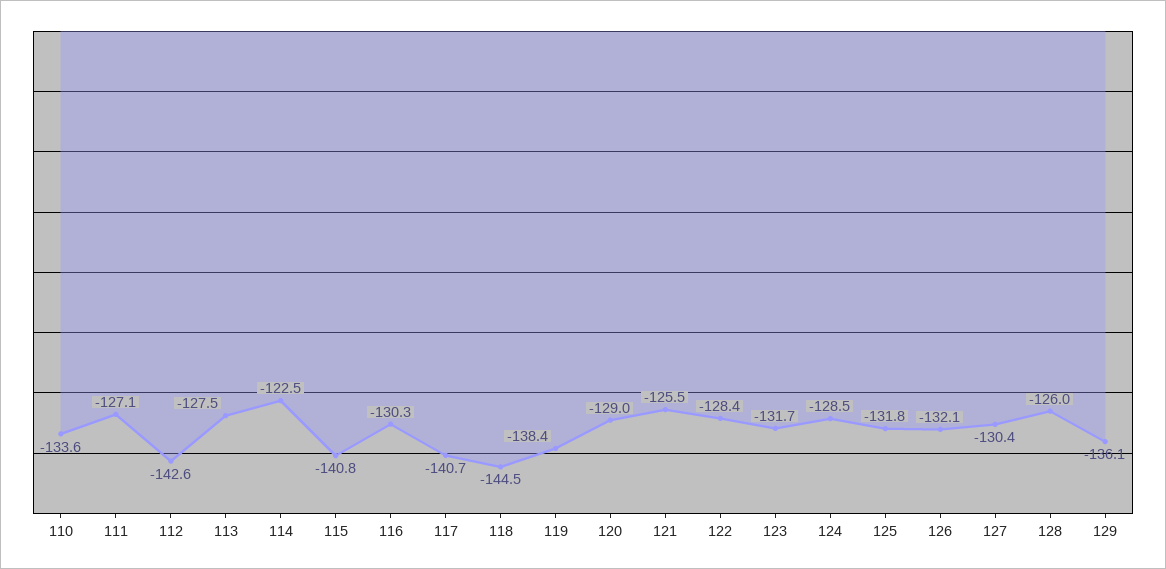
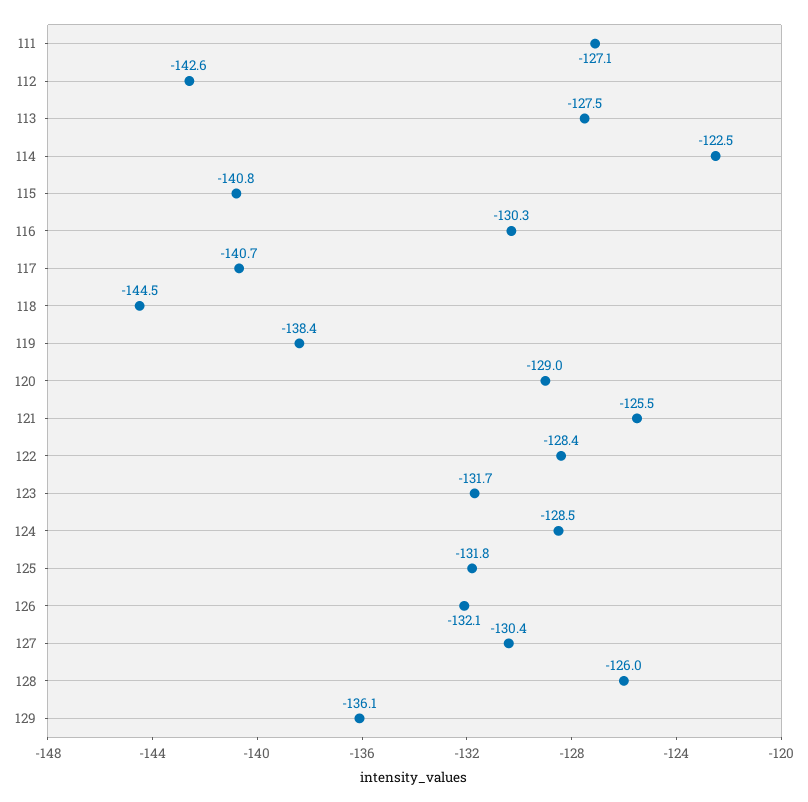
110: -133.6 -> none

